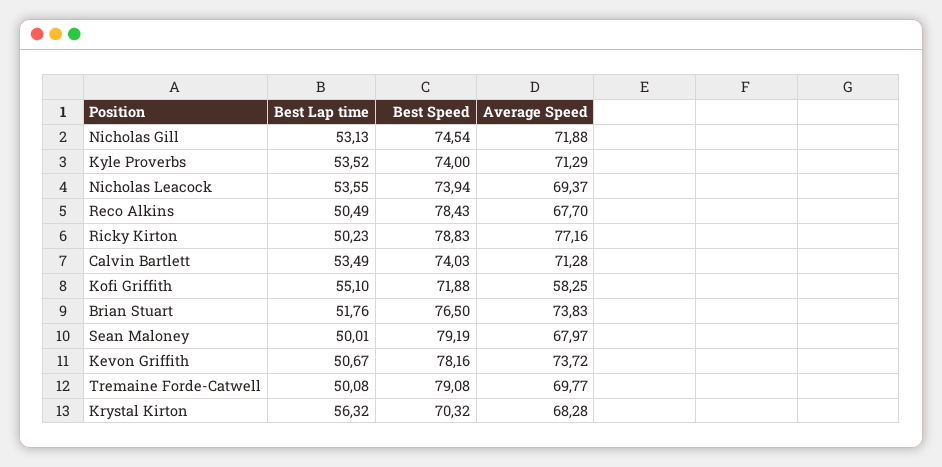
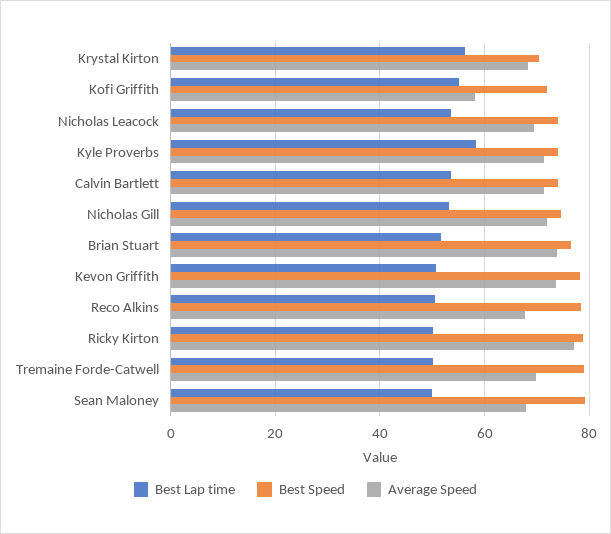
Best Lap time, Kyle Proverbs: 53.52 -> 58

